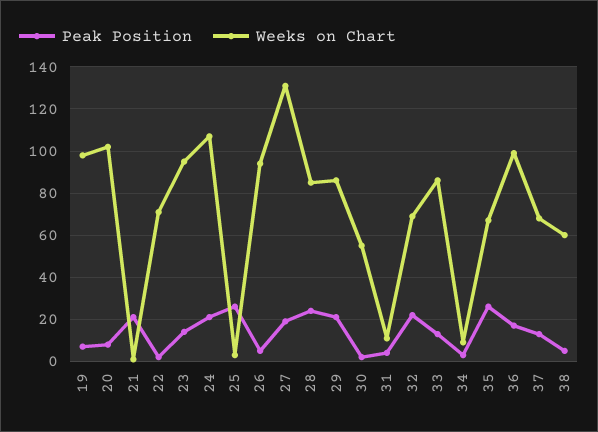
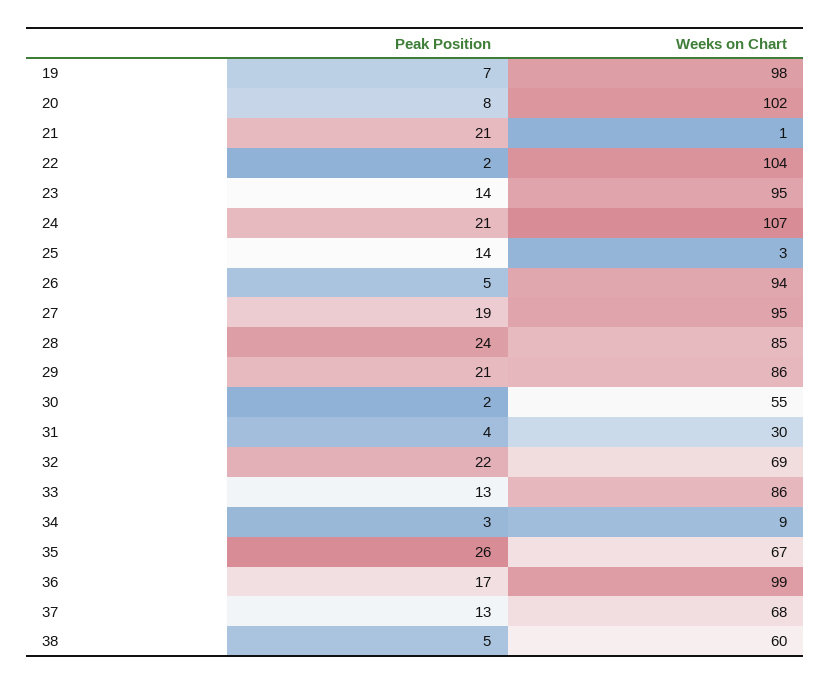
Weeks on Chart, 22: 70 -> 104
Peak Position, 25: 25 -> 14
Weeks on Chart, 27: 130 -> 95
Weeks on Chart, 31: 10 -> 30

